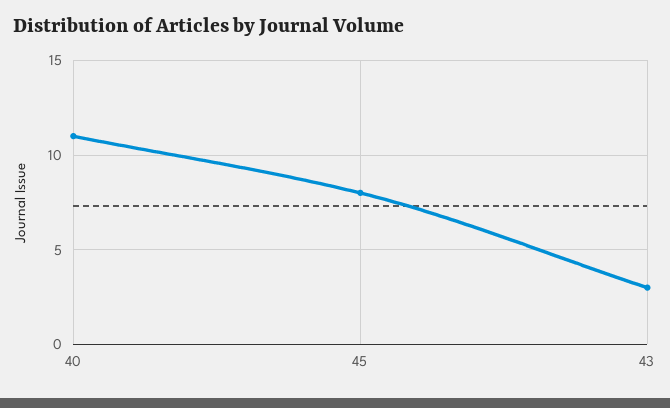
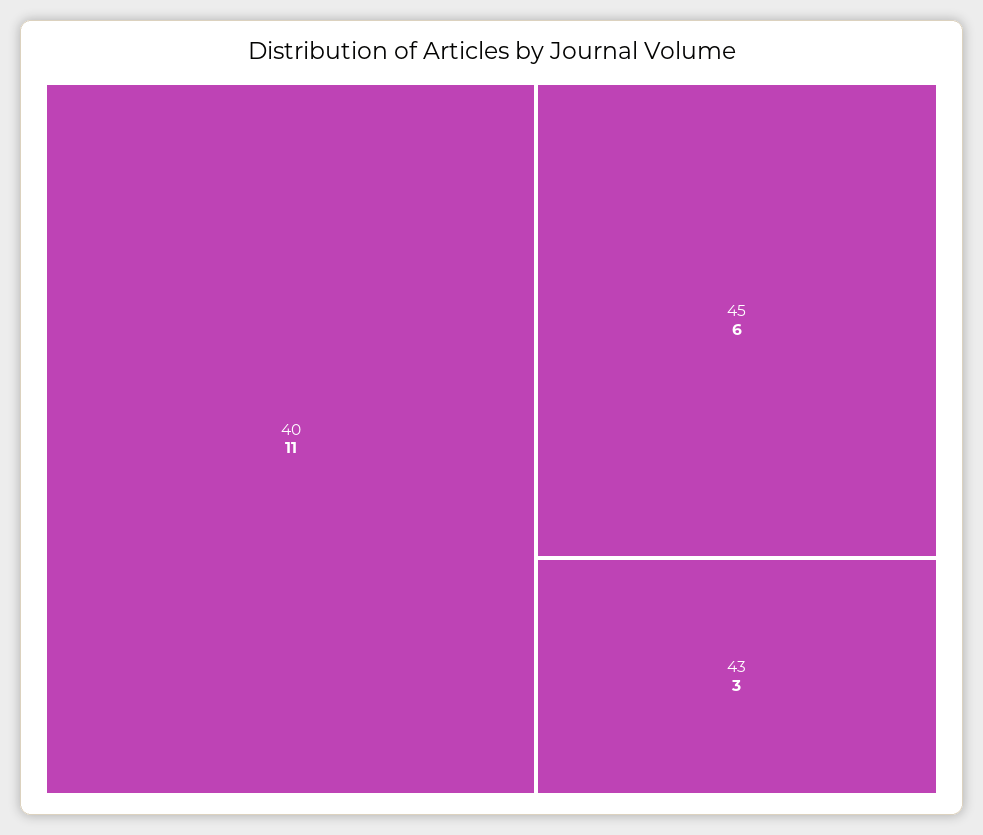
45: 8 -> 6

